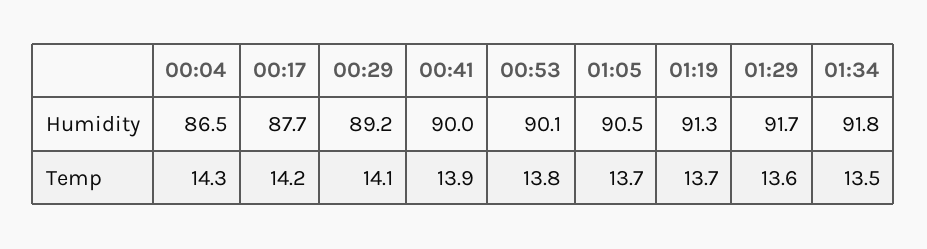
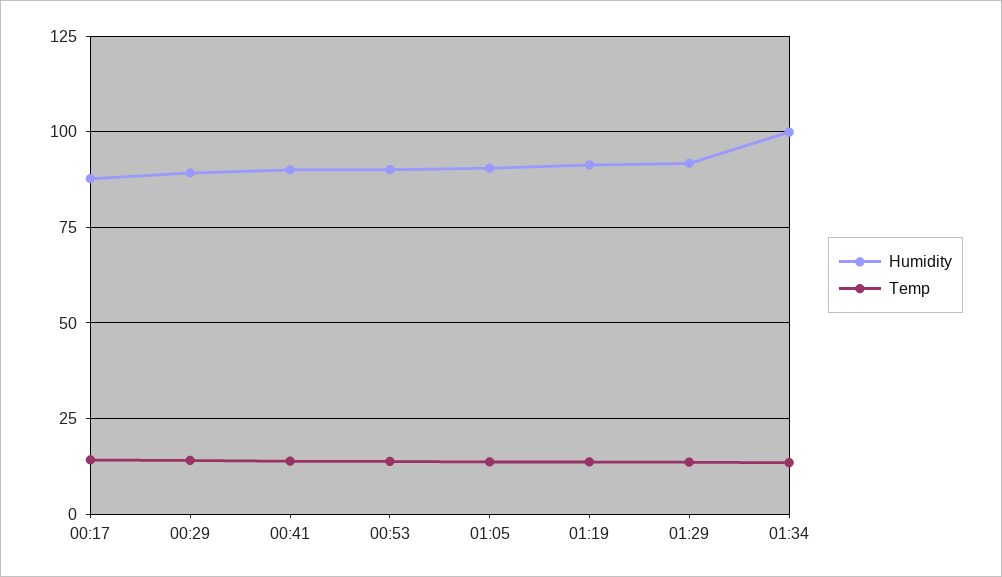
Humidity, 00:04: 86.5 -> none
Humidity, 01:34: 91.8 -> 100
Temp, 00:04: 14.3 -> none

